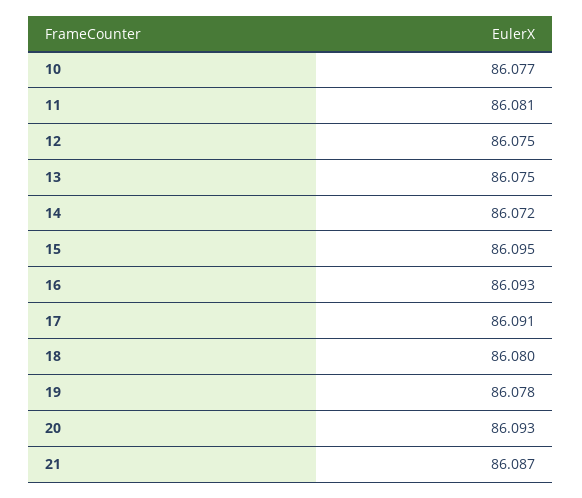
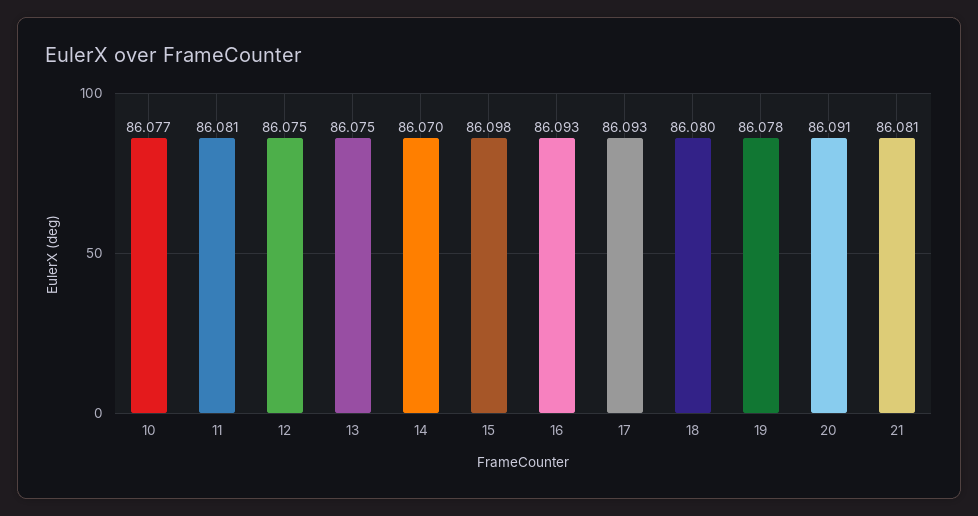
14: 86.072 -> 86.07
15: 86.095 -> 86.098
17: 86.091 -> 86.093
20: 86.093 -> 86.091
21: 86.087 -> 86.081

